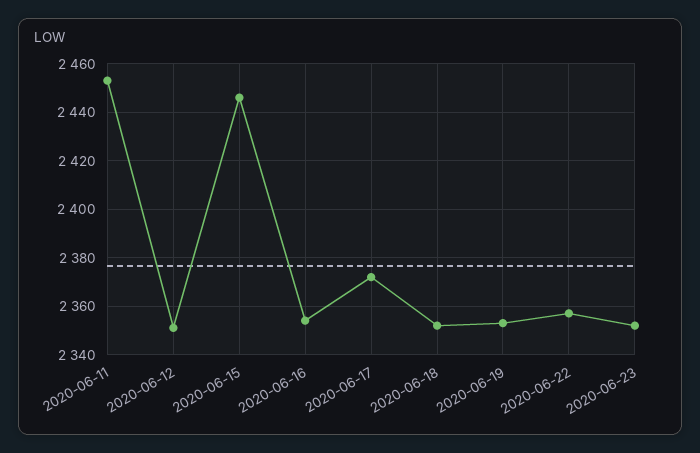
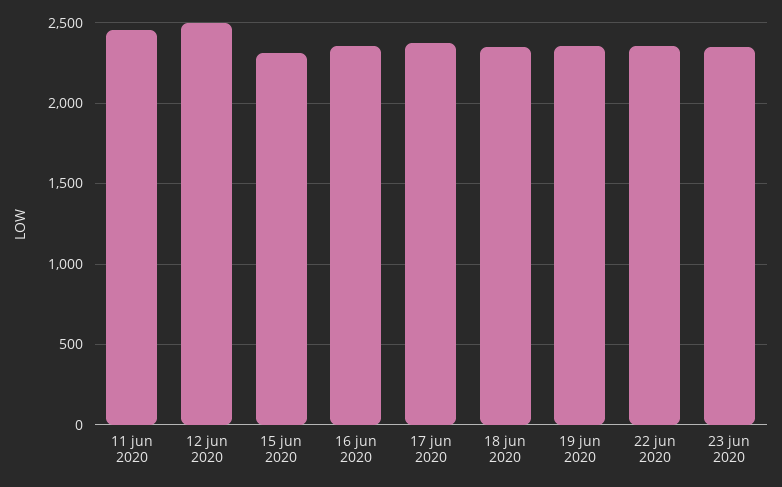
2020-06-12: 2350 -> 2500
2020-06-15: 2445 -> 2300

